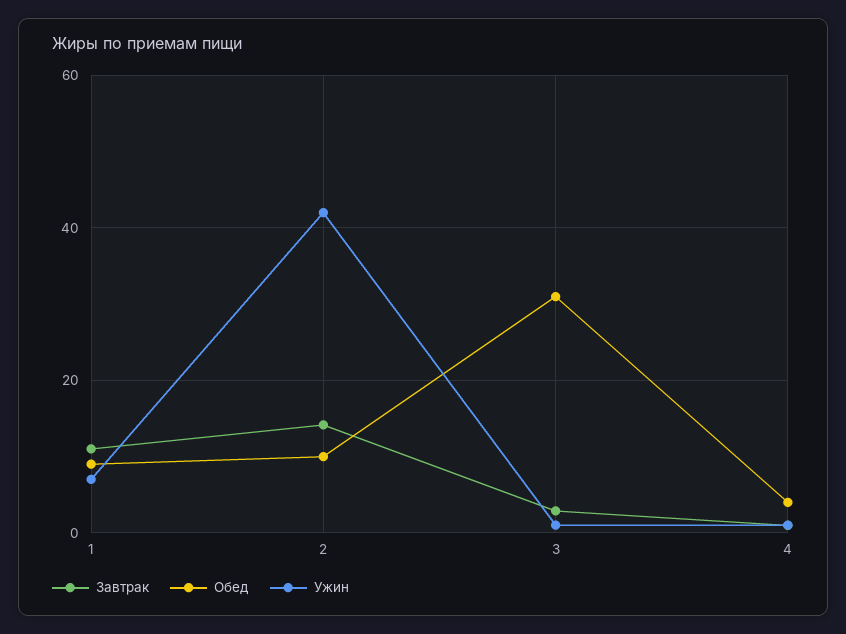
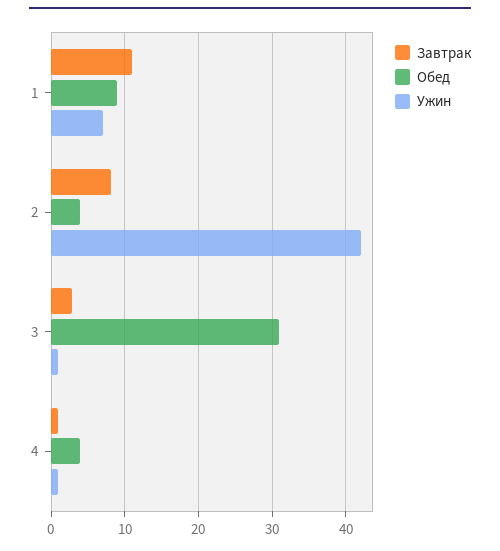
Завтрак, 2: 14 -> 8
Обед, 2: 10 -> 4

